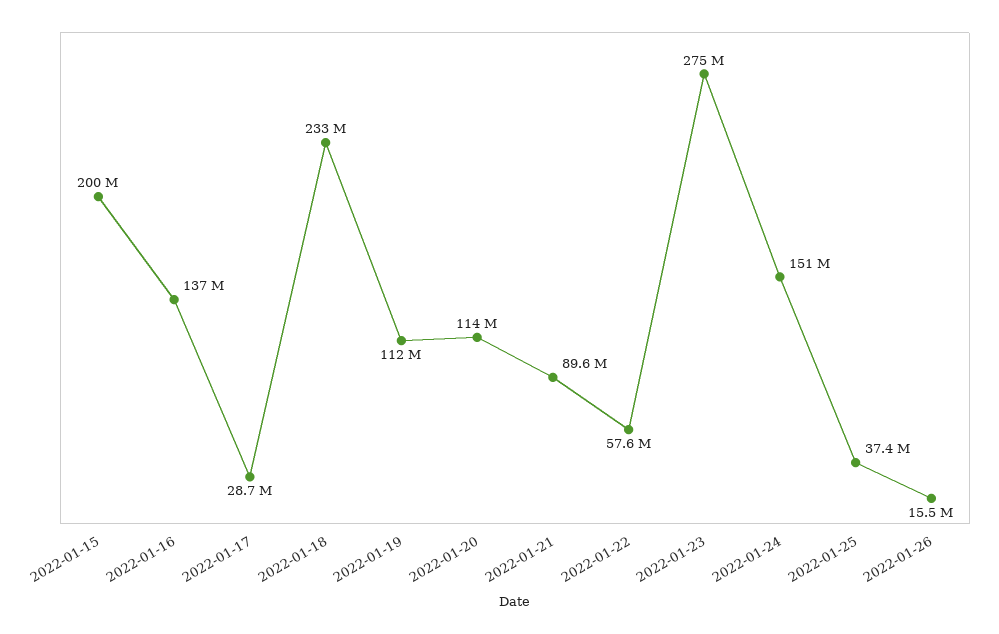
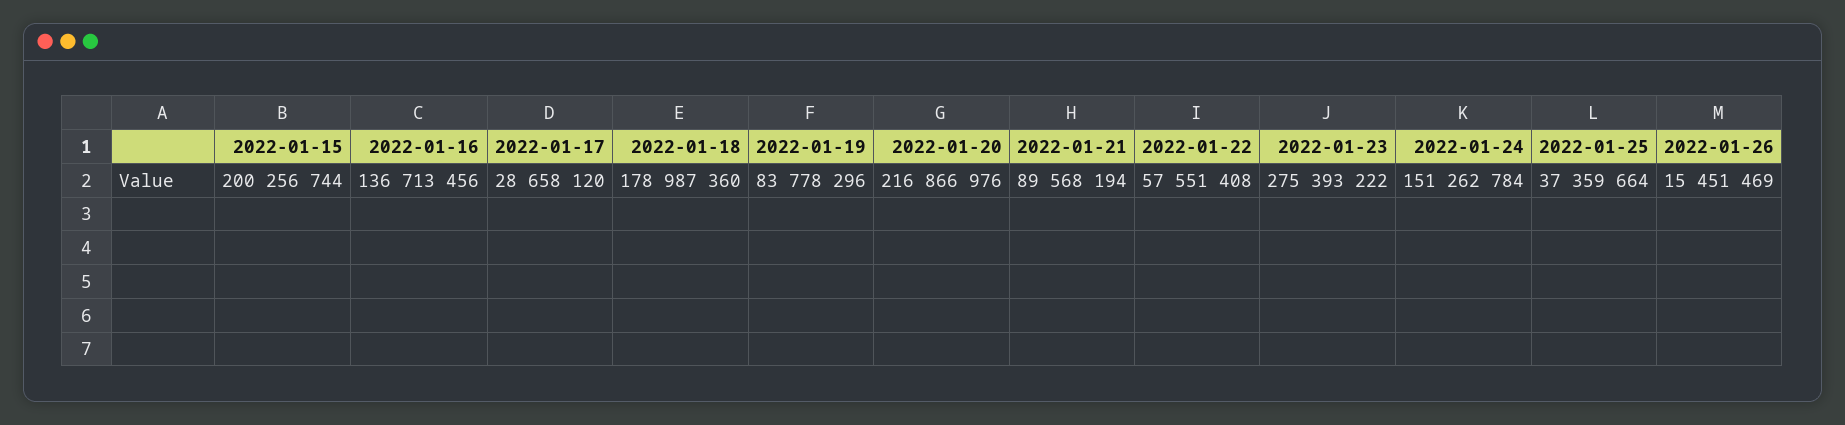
2022-01-18: 233000000 -> 178987360
2022-01-19: 112000000 -> 83778296
2022-01-20: 114000000 -> 216866976

